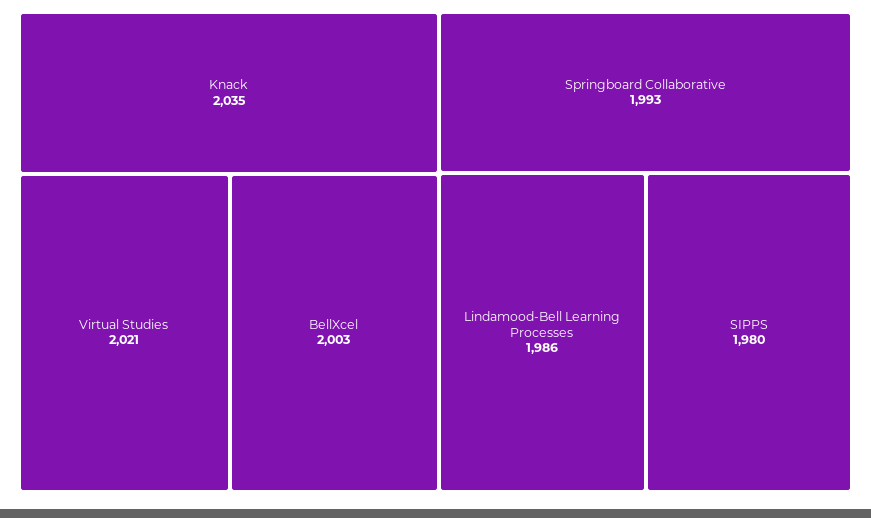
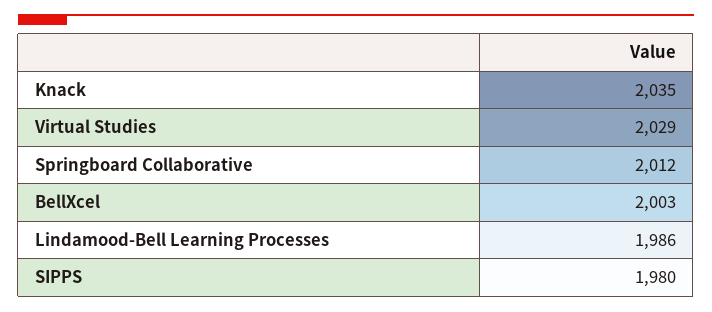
Virtual Studies: 2021 -> 2029
Springboard Collaborative: 1993 -> 2012

